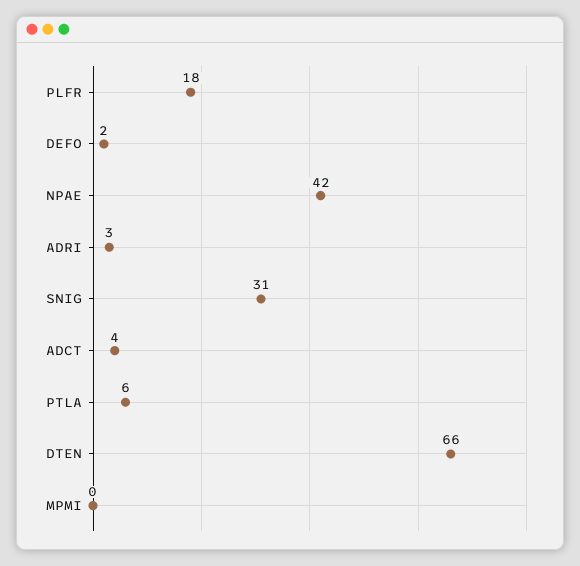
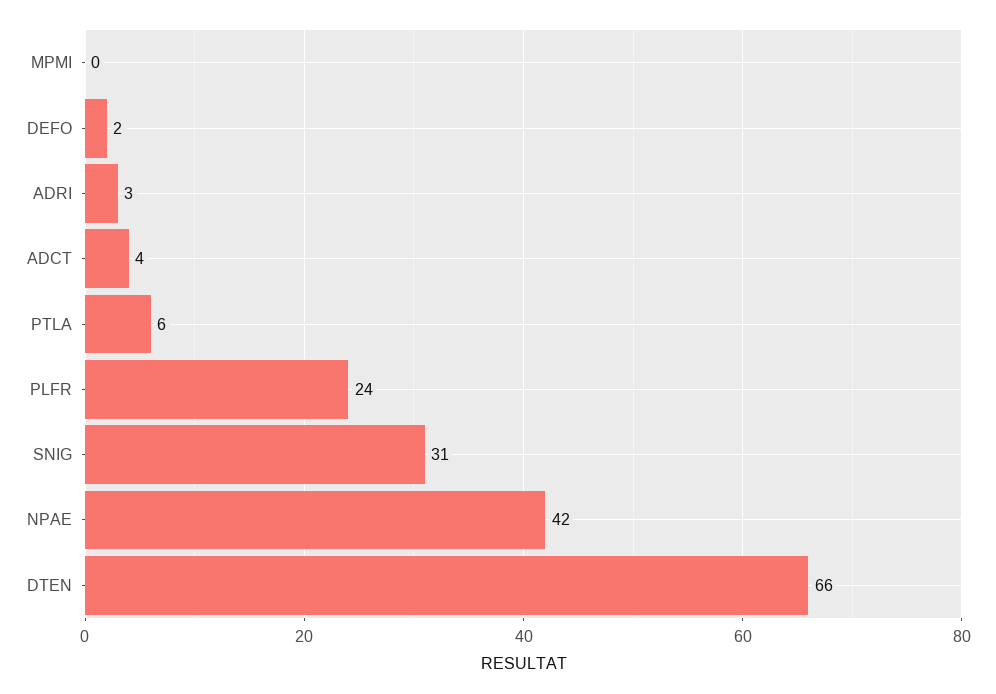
PLFR: 18 -> 24

